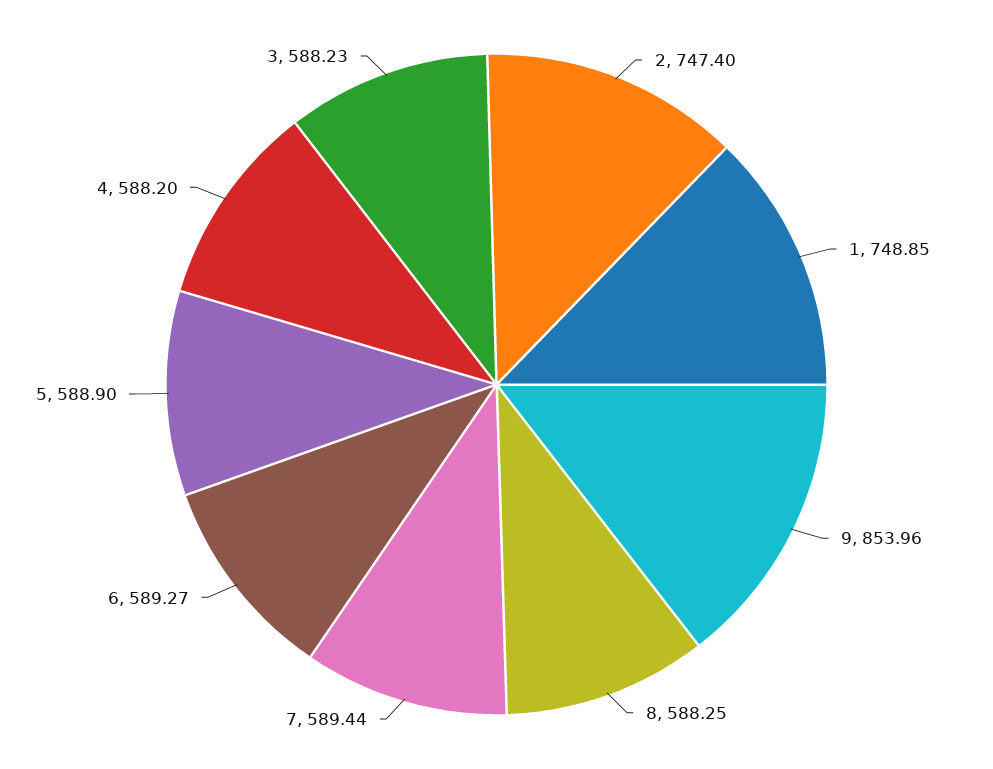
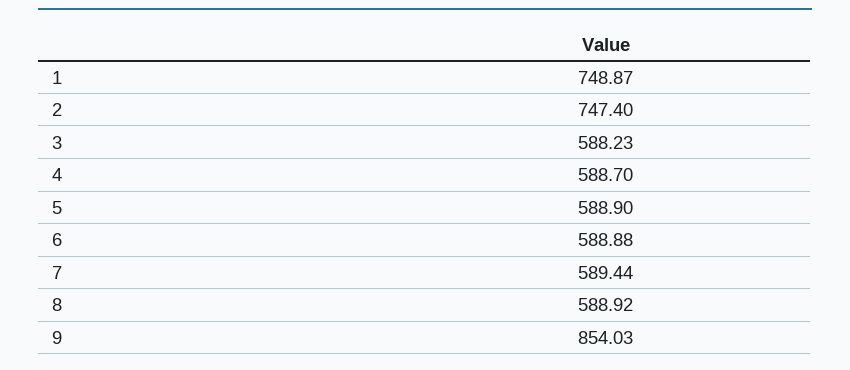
1: 748.85 -> 748.87
9: 853.96 -> 854.03
8: 588.25 -> 588.92
6: 589.27 -> 588.88
4: 588.2 -> 588.7

